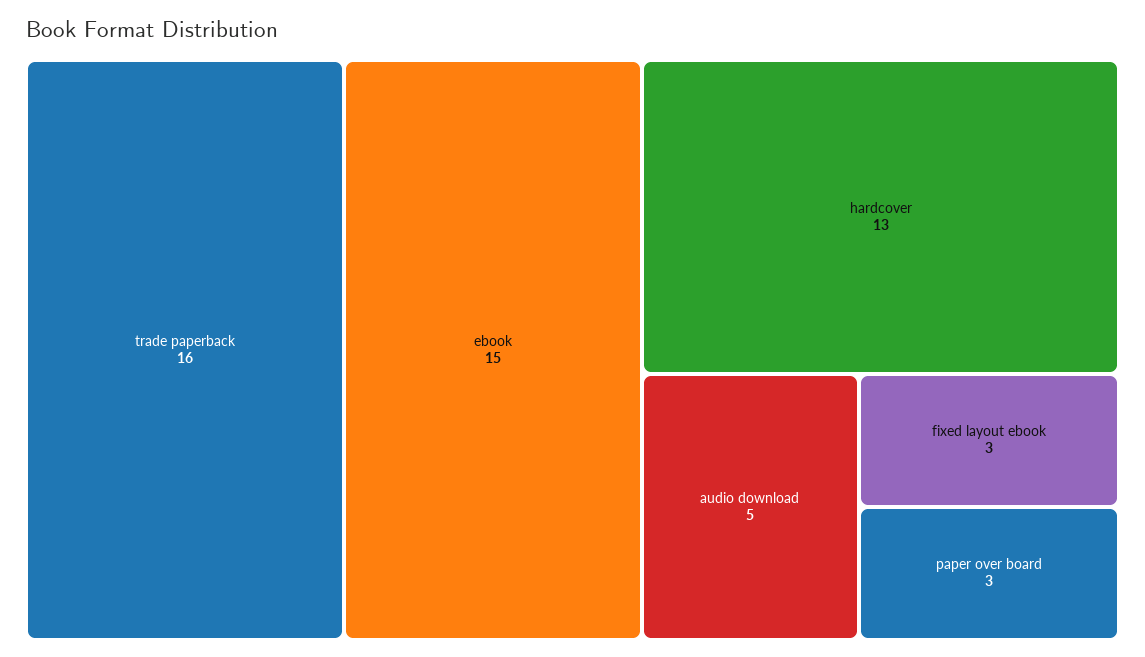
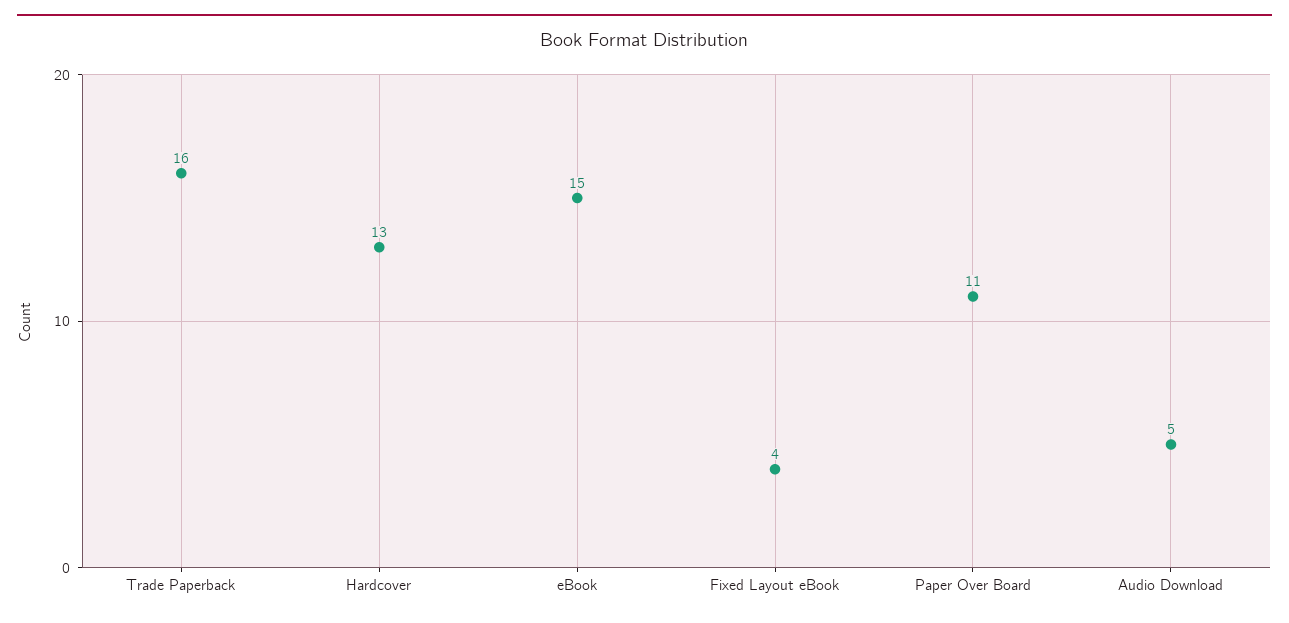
fixed layout ebook: 3 -> 4
paper over board: 3 -> 11

